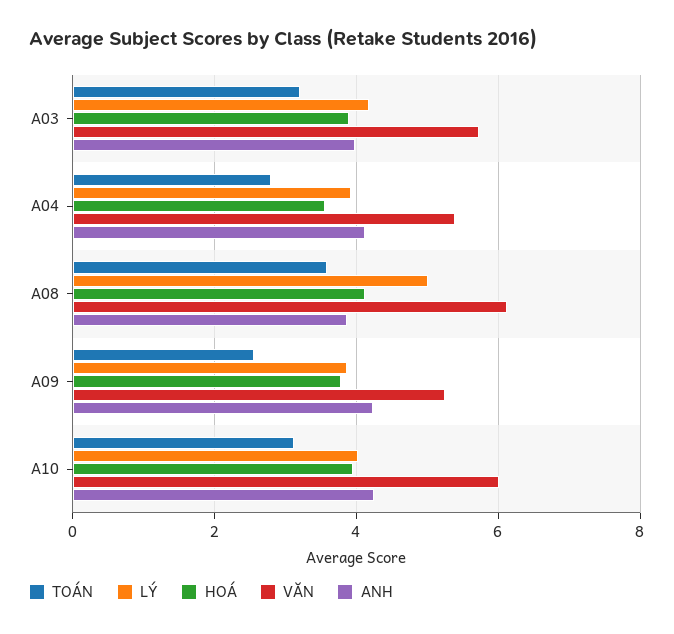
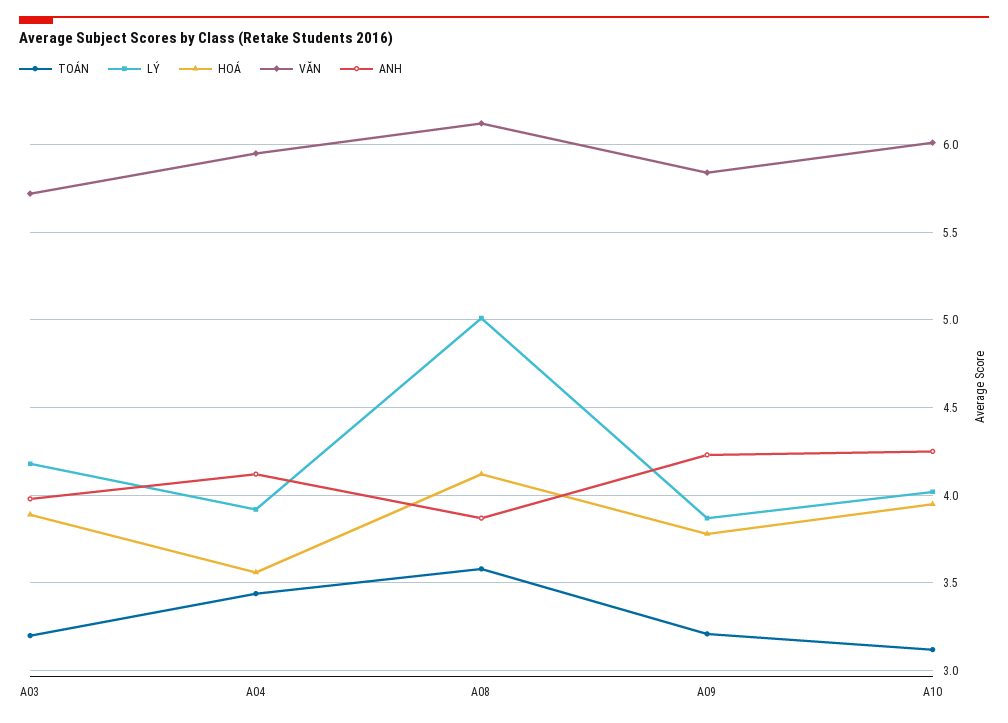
TOÁN, A04: 2.8 -> 3.45
VĂN, A04: 5.4 -> 5.95
TOÁN, A09: 2.6 -> 3.2
VĂN, A09: 5.2 -> 5.85

